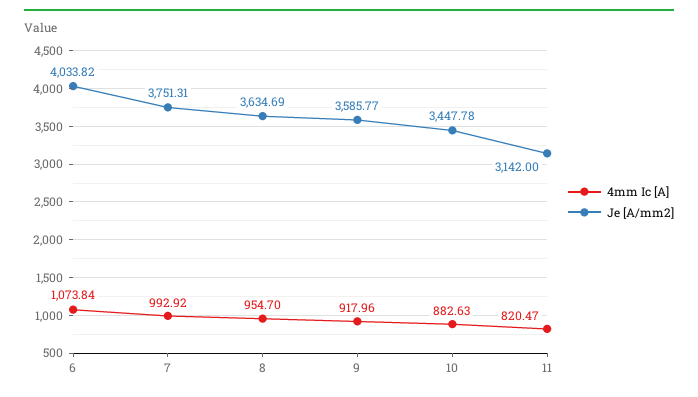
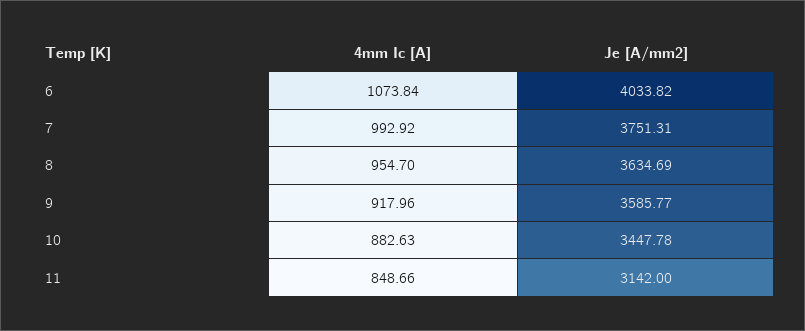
4mm Ic [A], 11: 820.47 -> 848.66

